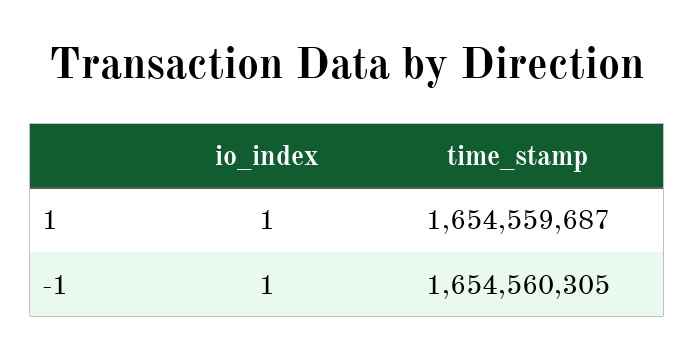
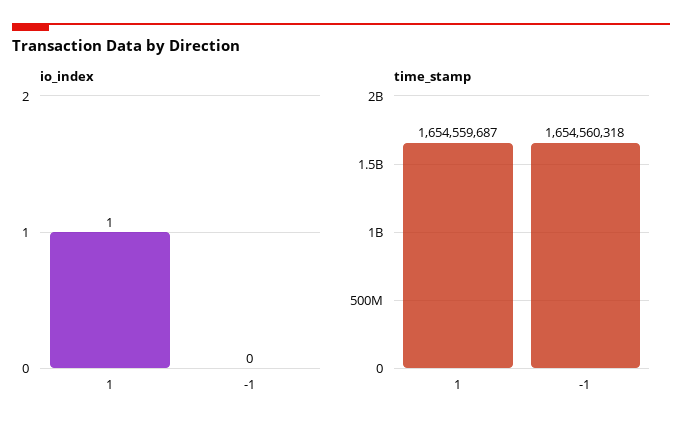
io_index, -1: 1 -> 0
time_stamp, -1: 1654560305 -> 1654560318

